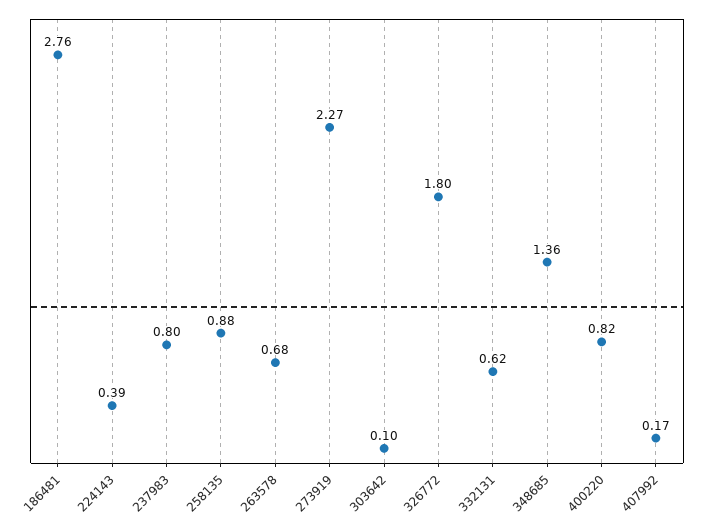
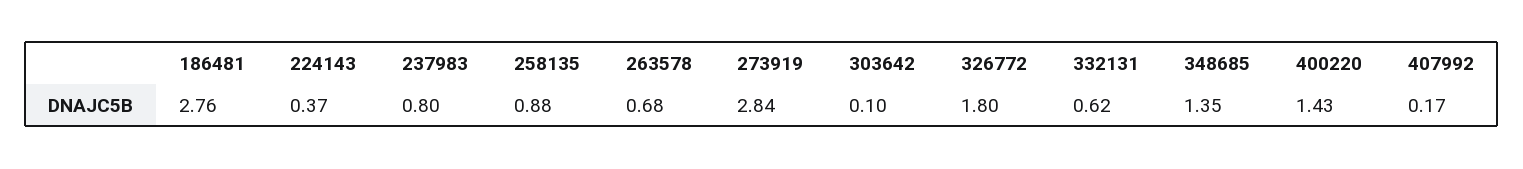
224143: 0.39 -> 0.37
273919: 2.27 -> 2.84
348685: 1.36 -> 1.35
400220: 0.82 -> 1.43

